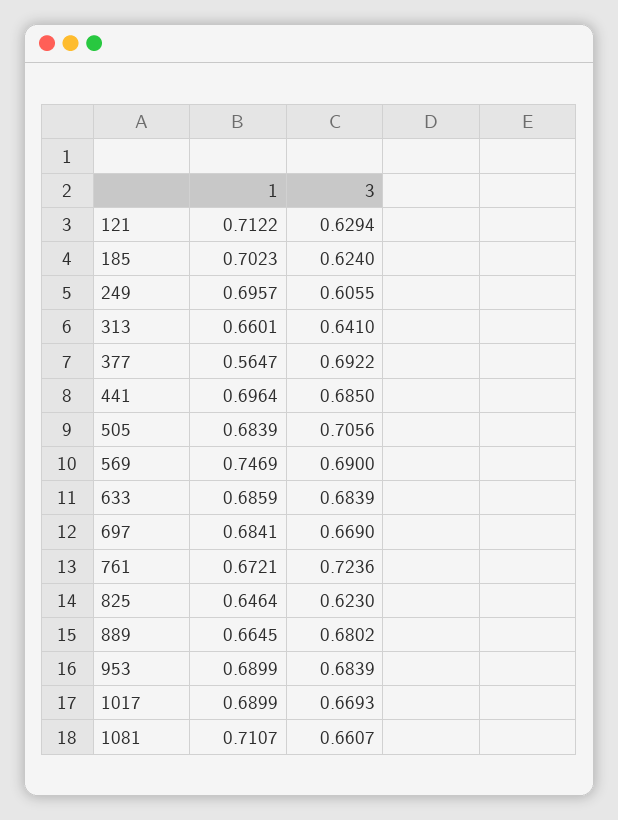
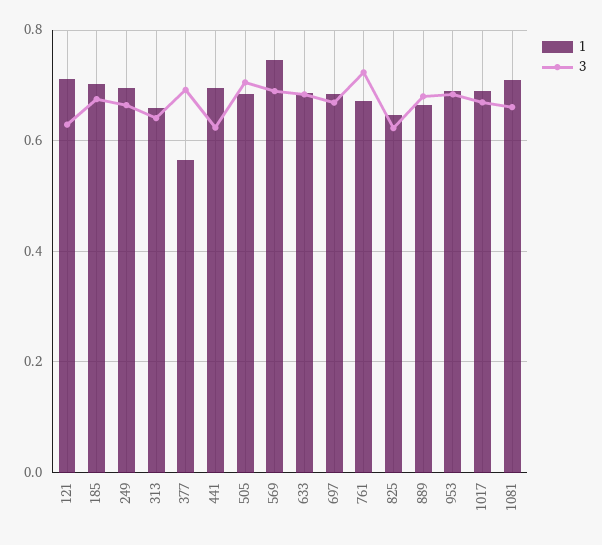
3, 185: 0.624 -> 0.68
3, 249: 0.6055 -> 0.66
3, 441: 0.685 -> 0.62

